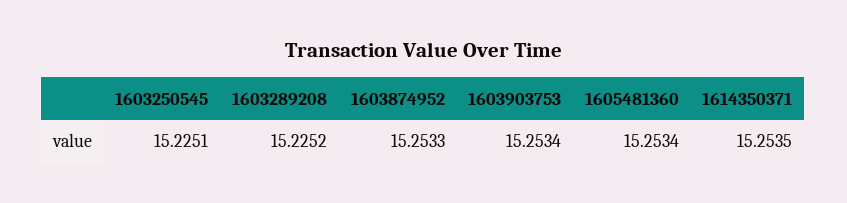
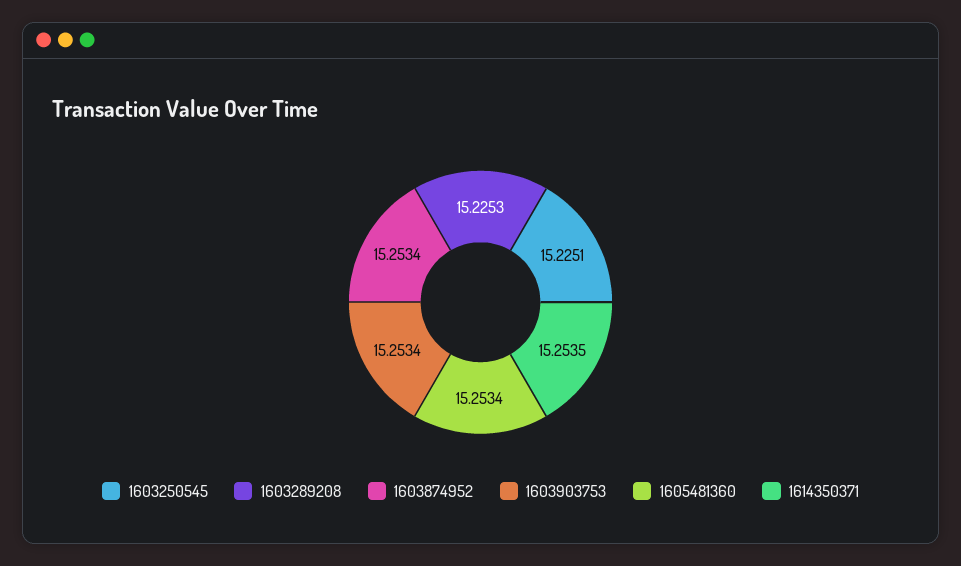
1603289208: 15.2252 -> 15.2253
1603874952: 15.2533 -> 15.2534

